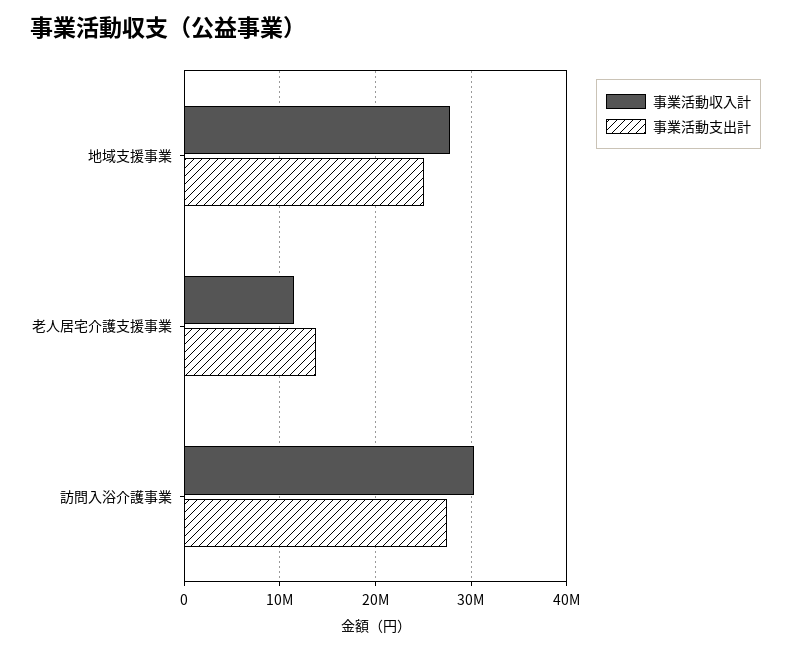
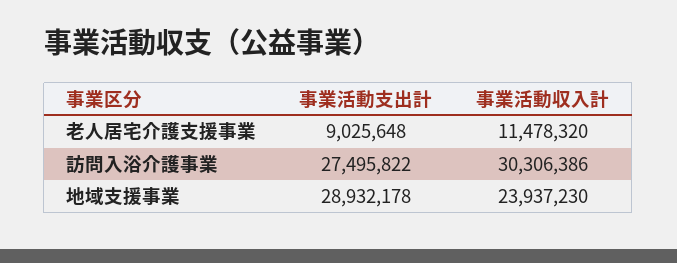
事業活動収入計, 地域支援事業: 28000000 -> 23937230
事業活動支出計, 地域支援事業: 25000000 -> 28932178
事業活動支出計, 老人居宅介護支援事業: 14000000 -> 9025648

